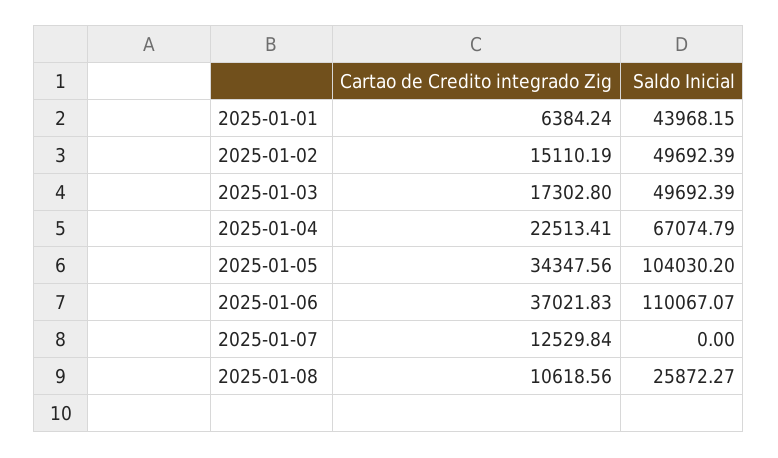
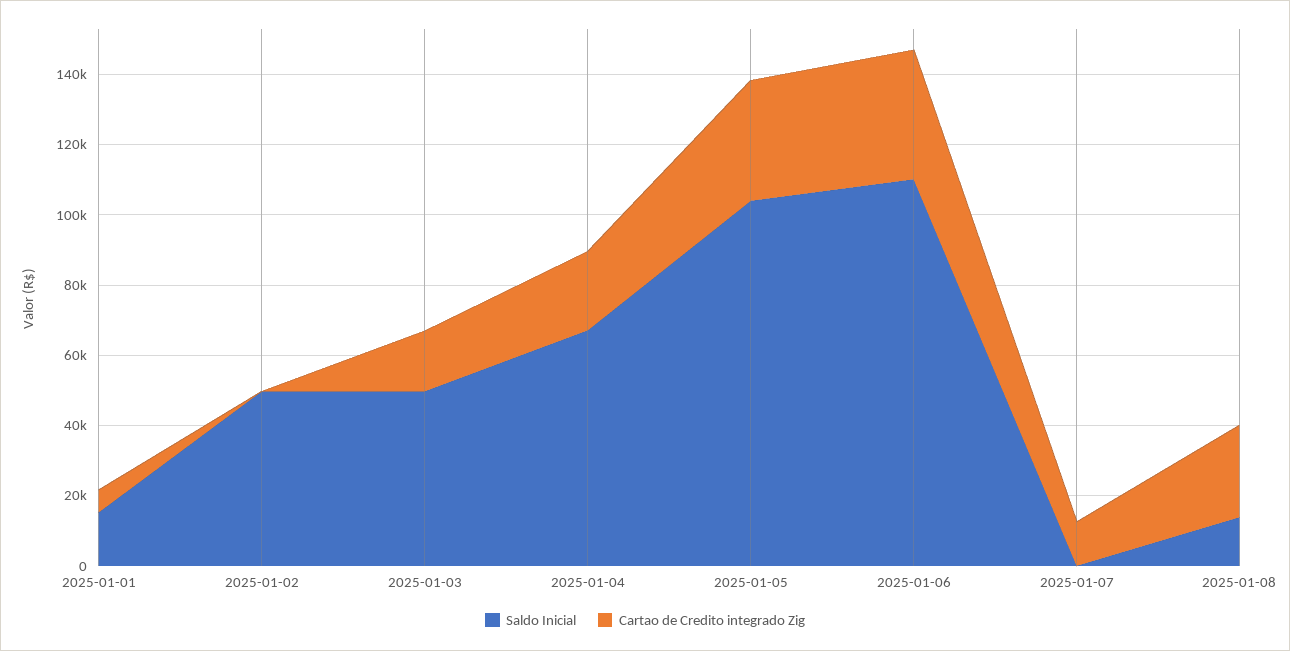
Saldo Inicial, 2025-01-01: 43968.15 -> 15000
Cartao de Credito integrado Zig, 2025-01-02: 15110.19 -> 0
Cartao de Credito integrado Zig, 2025-01-08: 10618.56 -> 25000
Saldo Inicial, 2025-01-08: 25872.27 -> 15000

